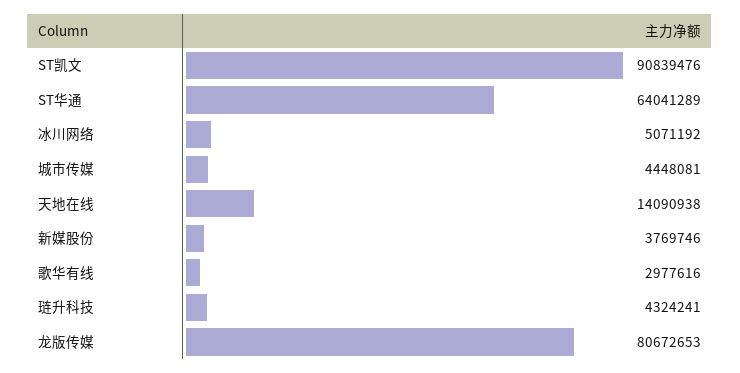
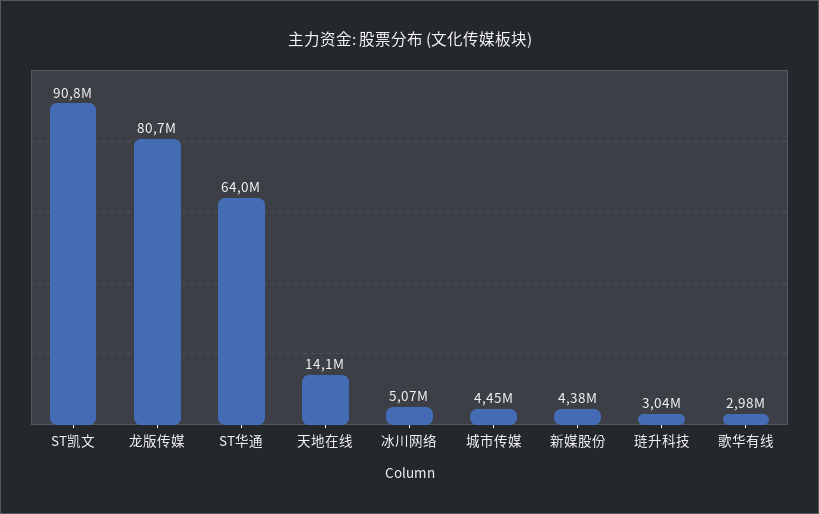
新媒股份: 3769746 -> 4380000
琏升科技: 4324241 -> 3040000

